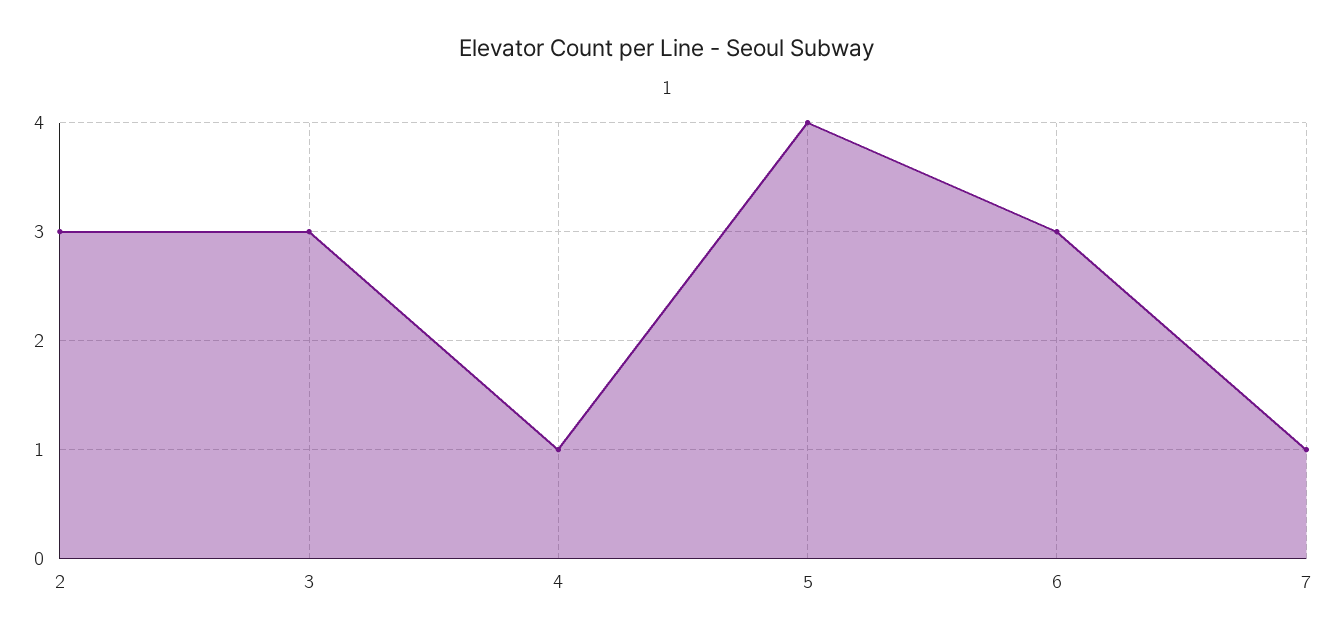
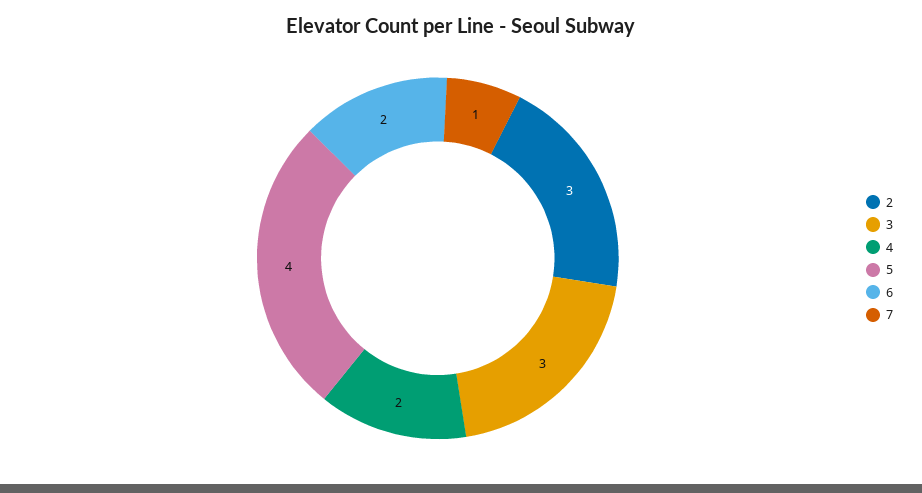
4: 1 -> 2
6: 3 -> 2

